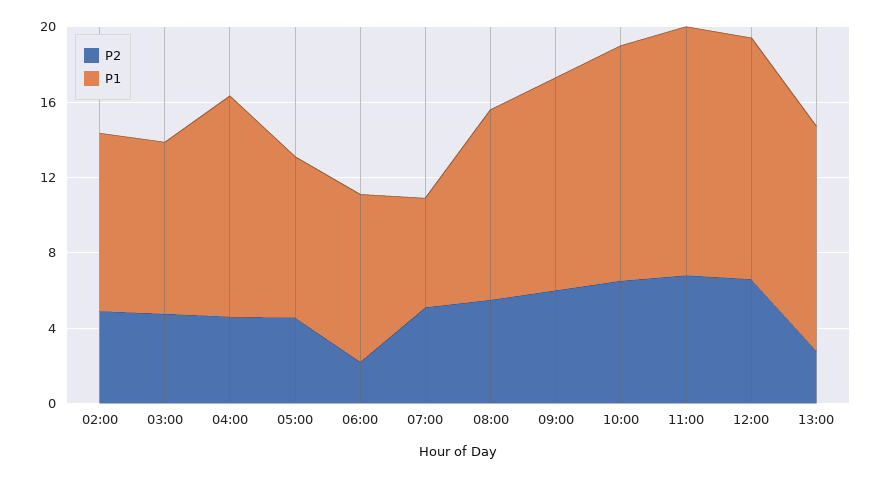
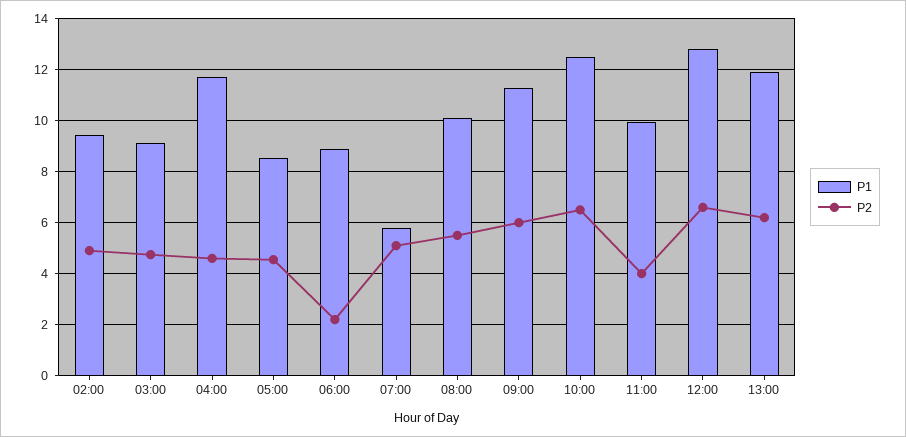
P2, 11:00: 7 -> 4
P1, 11:00: 13 -> 10
P2, 13:00: 3 -> 6.25

